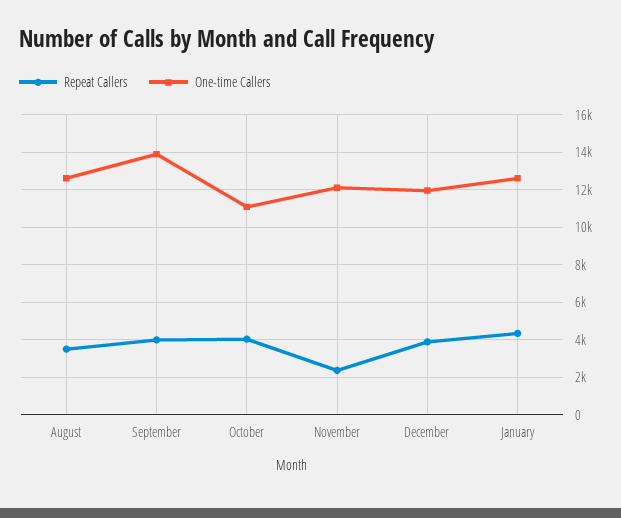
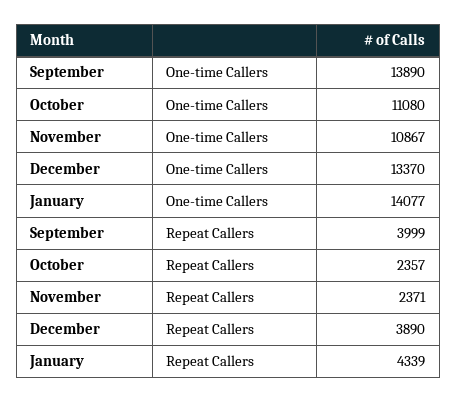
Repeat Callers, August: 3500 -> none
One-time Callers, August: 12500 -> none
Repeat Callers, October: 4000 -> 2357
One-time Callers, November: 12000 -> 10867
One-time Callers, December: 12000 -> 13370
One-time Callers, January: 12500 -> 14077

